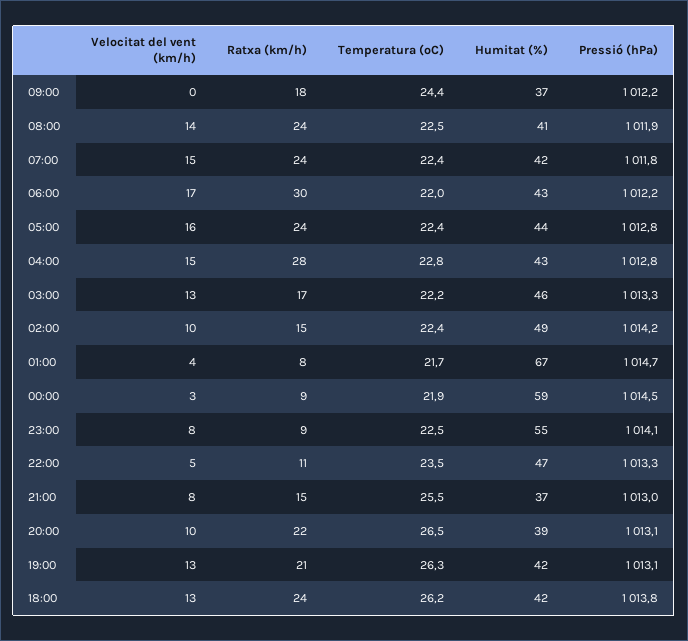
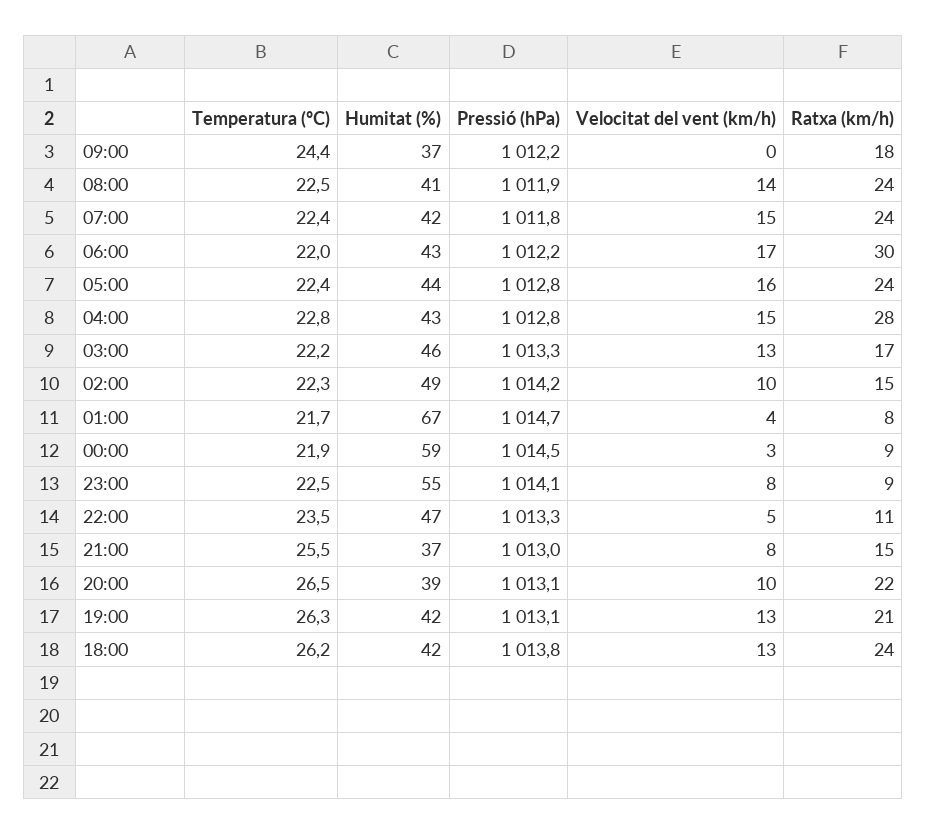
Temperatura (ºC), 02:00: 22.4 -> 22.3

